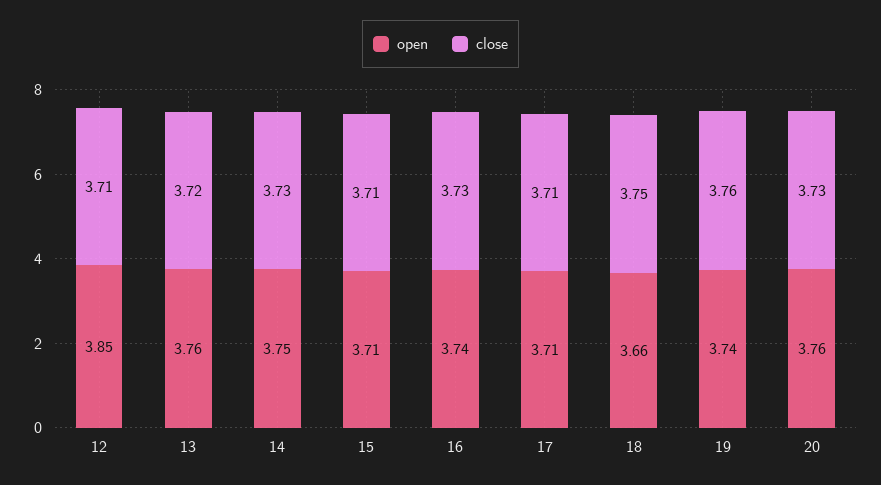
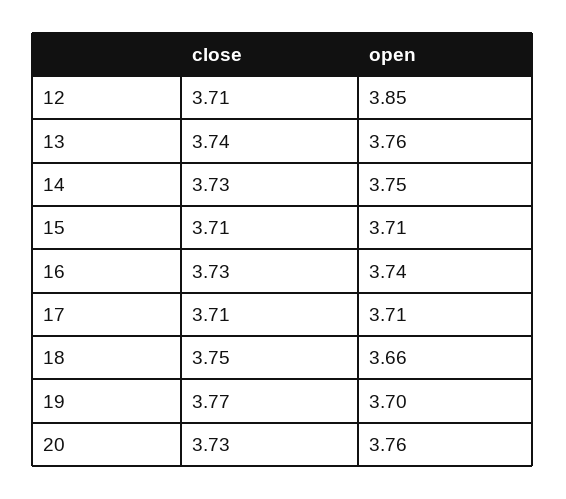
close, 13: 3.72 -> 3.74
open, 19: 3.74 -> 3.7
close, 19: 3.76 -> 3.77

